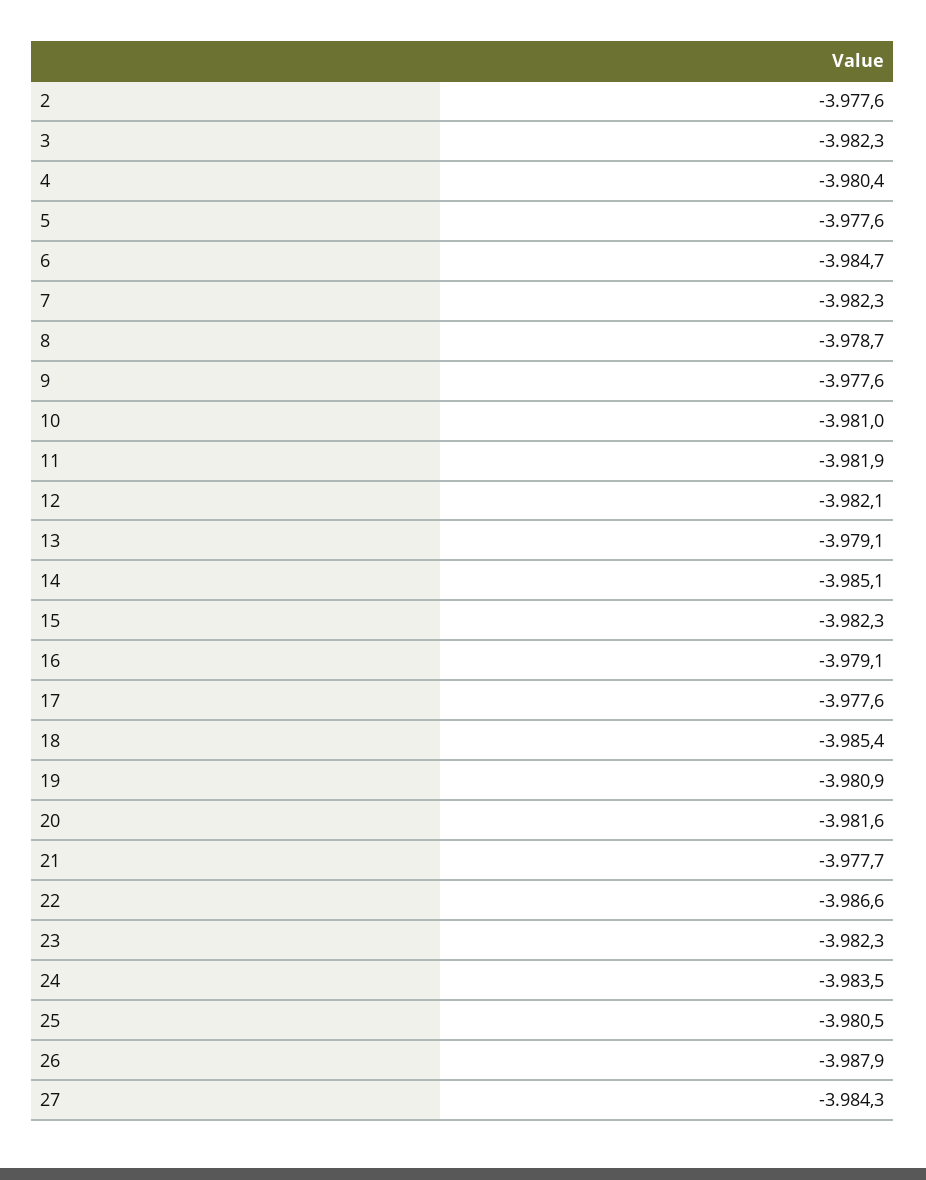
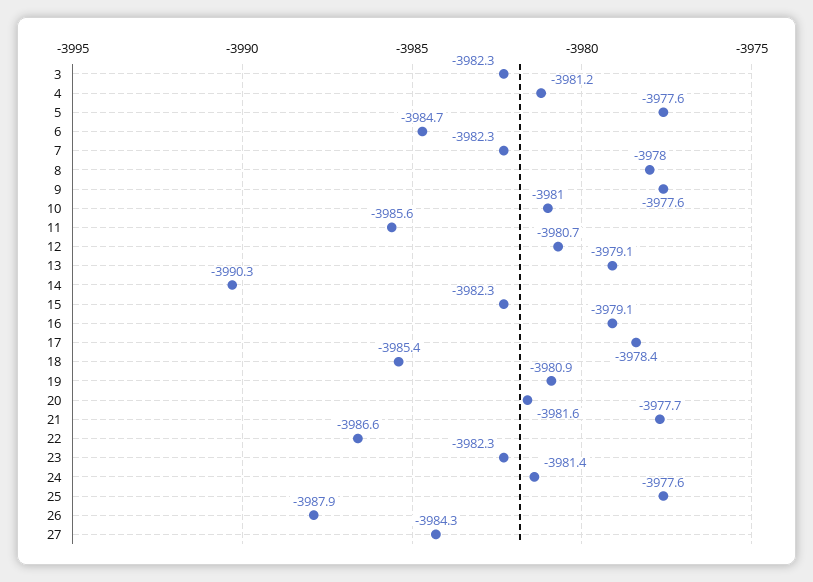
2: -3977.6 -> none
4: -3980.4 -> -3981.2
8: -3978.7 -> -3978
11: -3981.9 -> -3985.6
12: -3982.1 -> -3980.7
14: -3985.1 -> -3990.3
17: -3977.6 -> -3978.4
24: -3983.5 -> -3981.4
25: -3980.5 -> -3977.6

